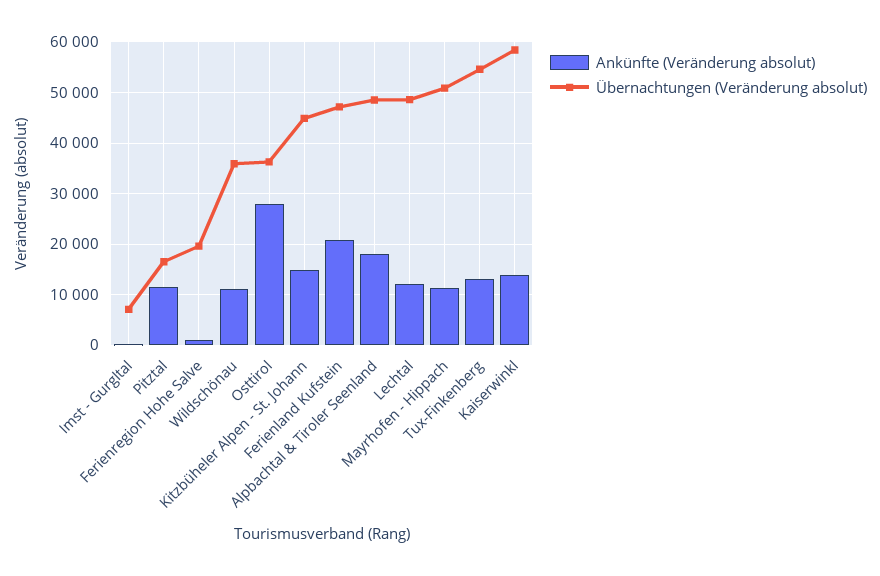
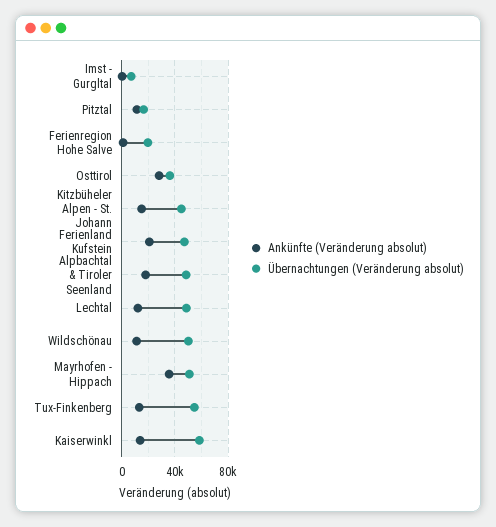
Übernachtungen (Veränderung absolut), Wildschönau: 36000 -> 50000
Ankünfte (Veränderung absolut), Mayrhofen - Hippach: 12000 -> 35000

